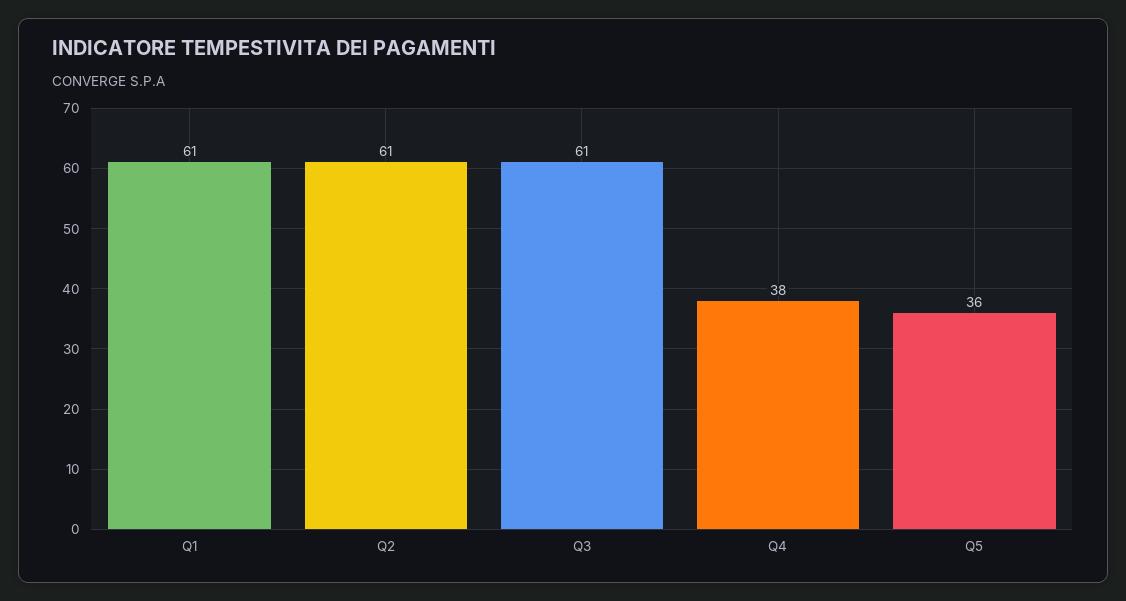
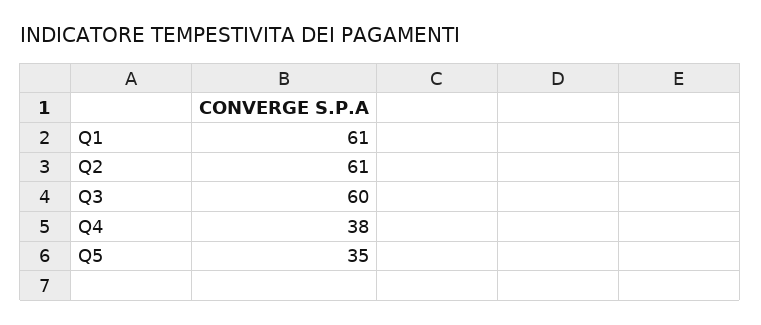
Q3: 61 -> 60
Q5: 36 -> 35

